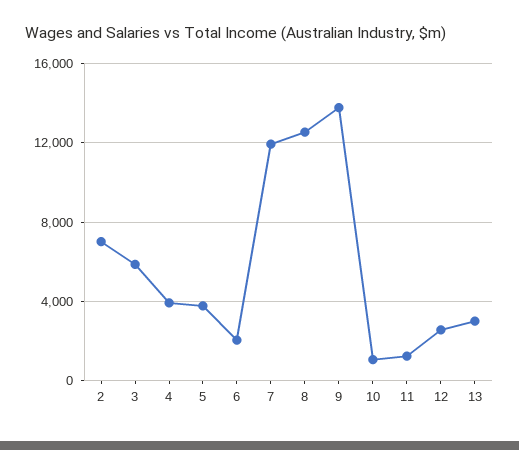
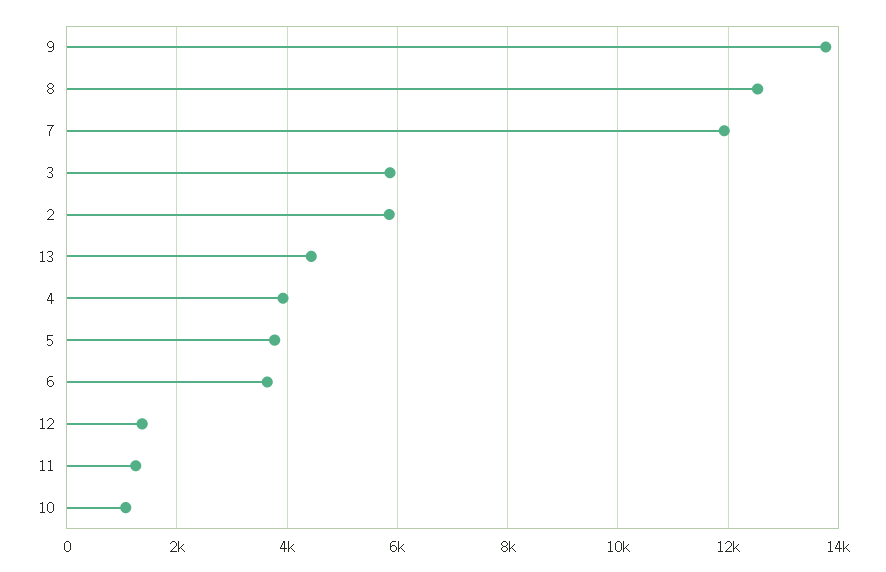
2: 7000 -> 5800
6: 2000 -> 3600
12: 2500 -> 1400
13: 3000 -> 4400

